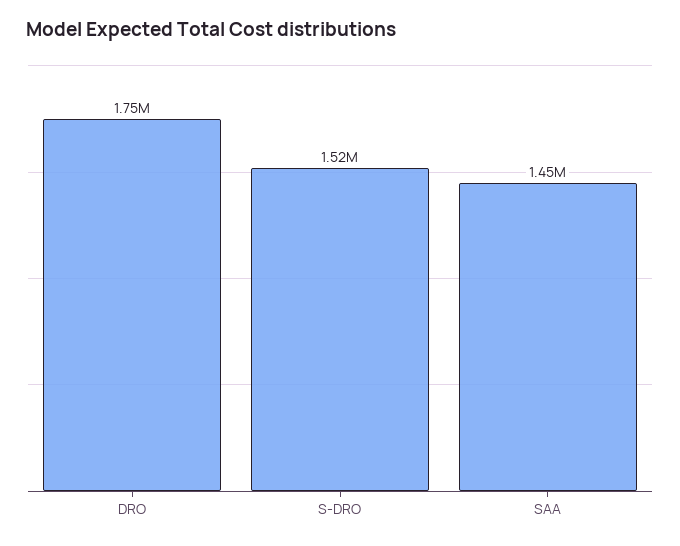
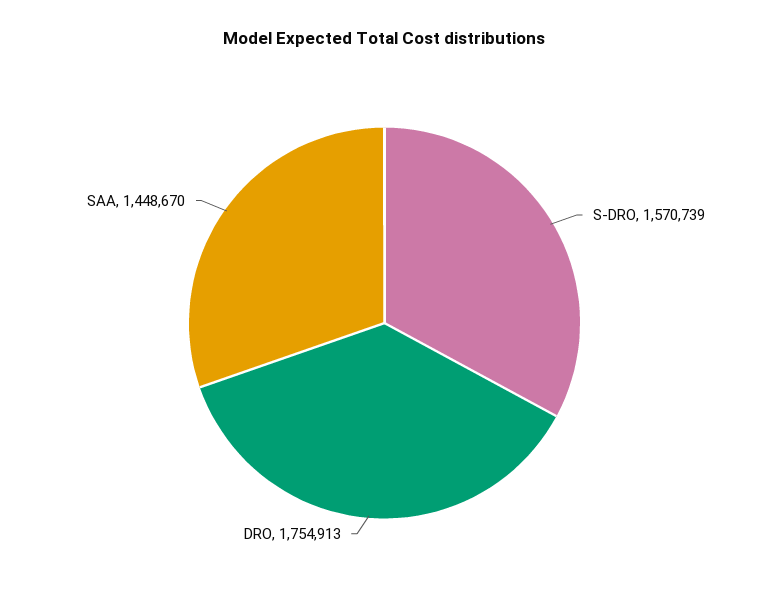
S-DRO: 1520000 -> 1570739

